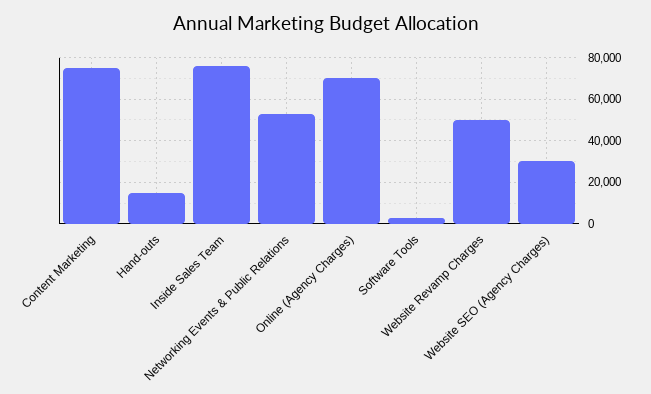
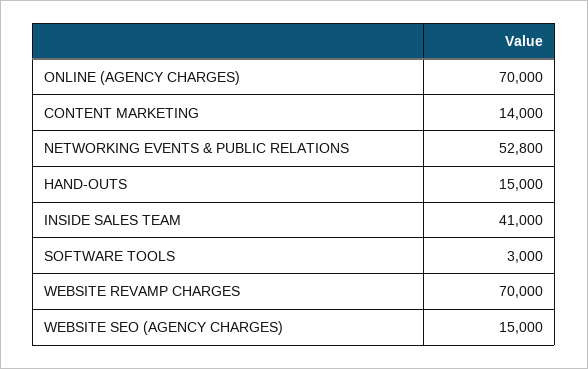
Content Marketing: 75000 -> 14000
Inside Sales Team: 75000 -> 41000
Website Revamp Charges: 50000 -> 70000
Website SEO (Agency Charges): 30000 -> 15000

